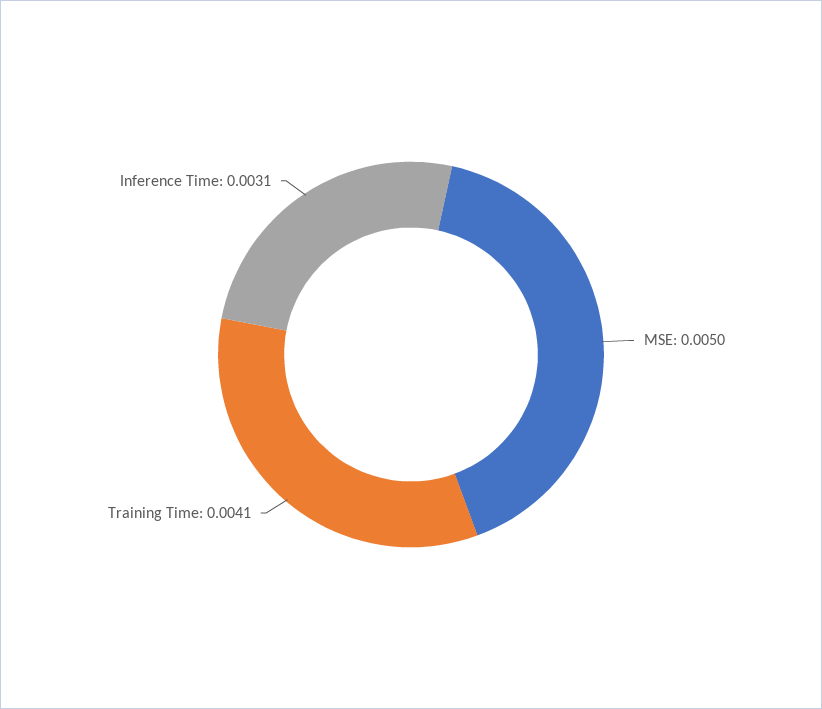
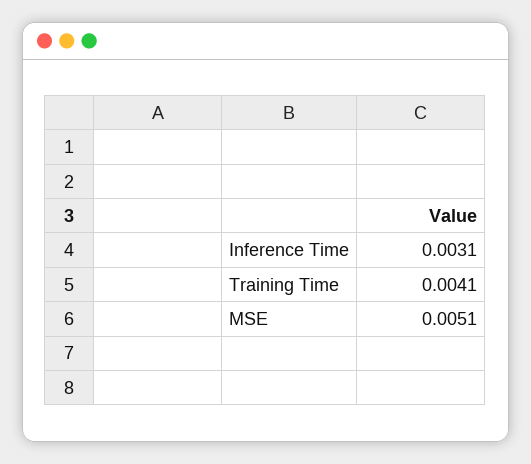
MSE: 0.005 -> 0.0051

